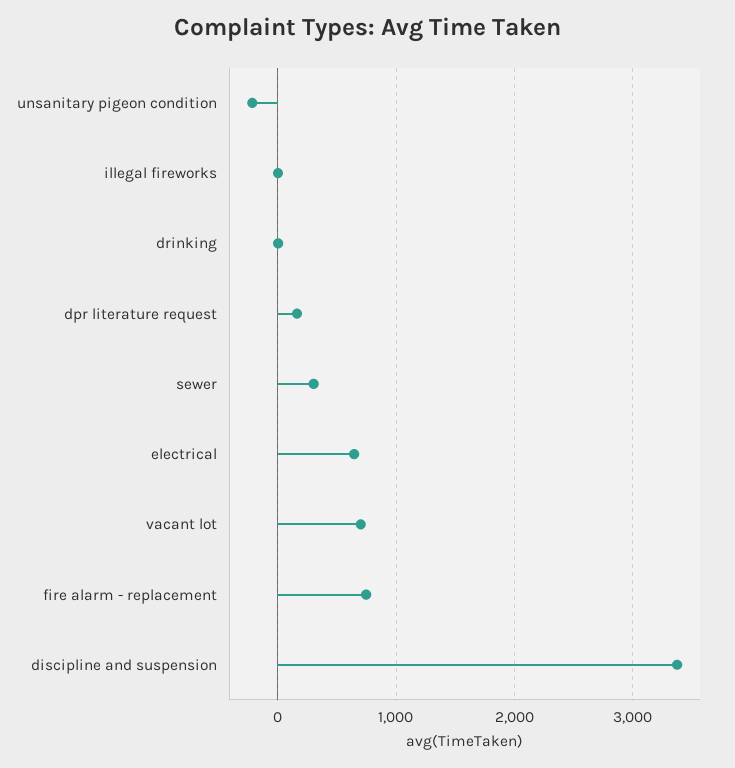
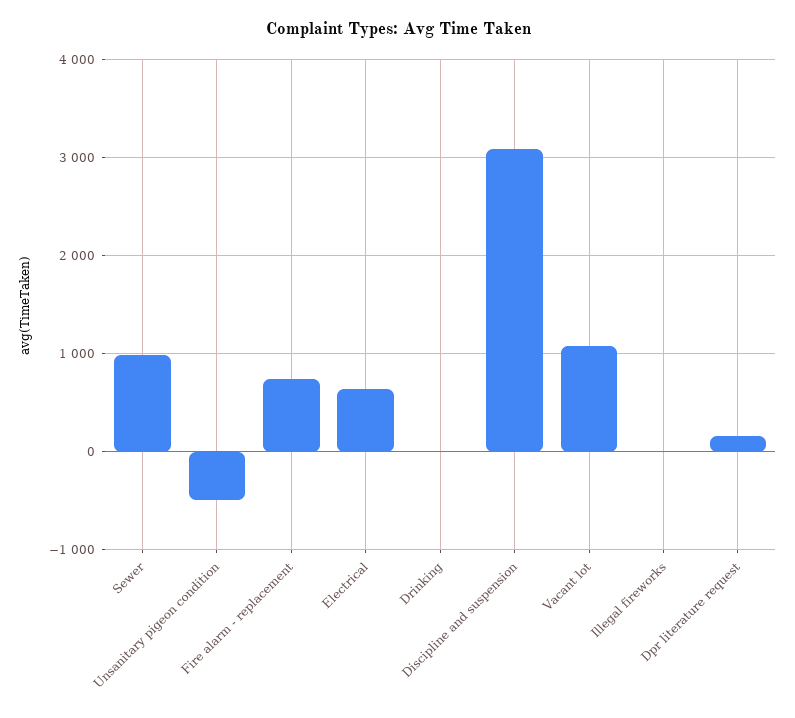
unsanitary pigeon condition: -200 -> -500
sewer: 300 -> 1000
vacant lot: 700 -> 1100
discipline and suspension: 3400 -> 3100

